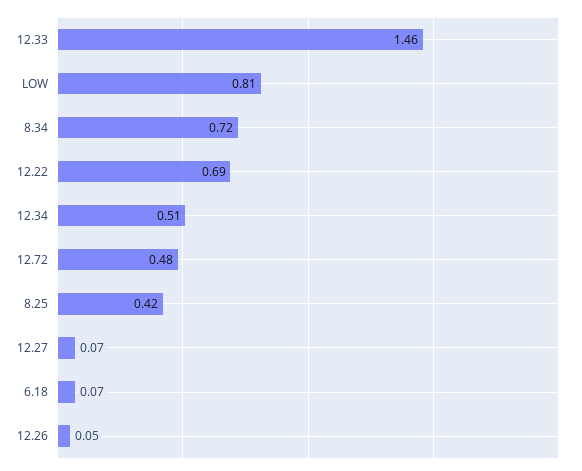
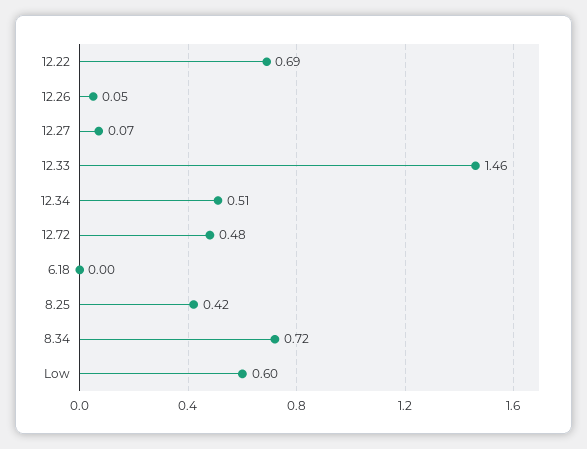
LOW: 0.81 -> 0.6
6.18: 0.07 -> 0

